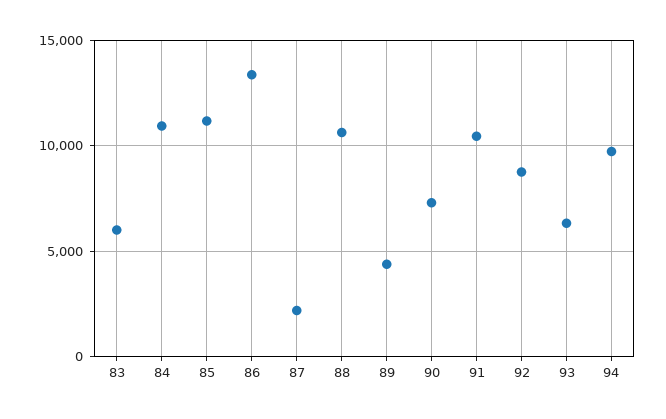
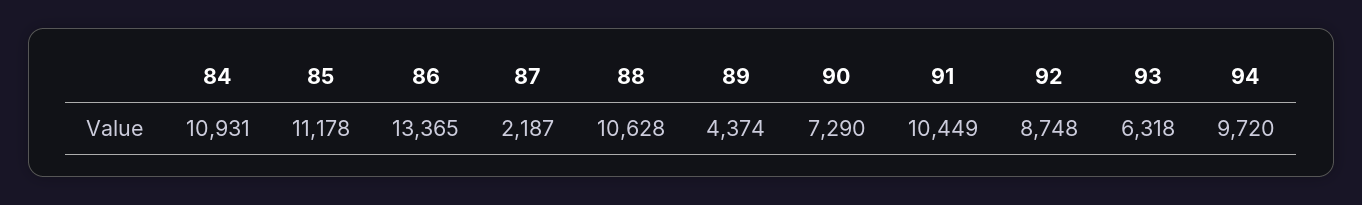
83: 6000 -> none

